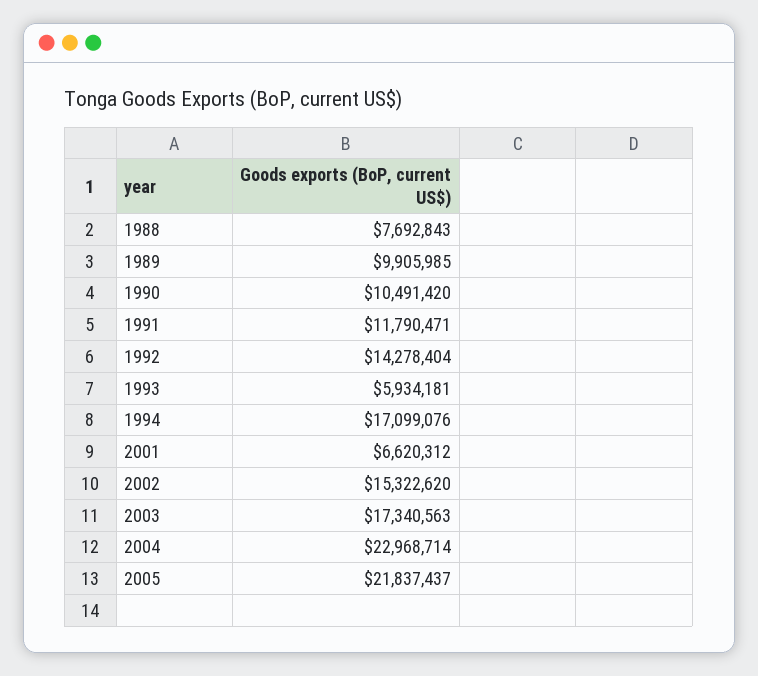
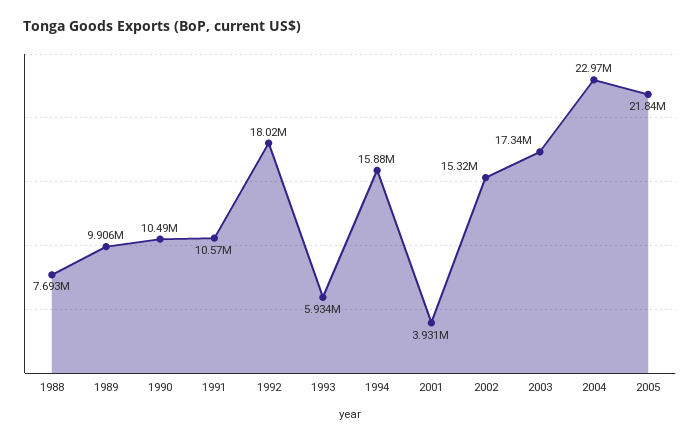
1991: 11790471 -> 10570000
1992: 14278404 -> 18020000
1994: 17099076 -> 15880000
2001: 6620312 -> 3931000

